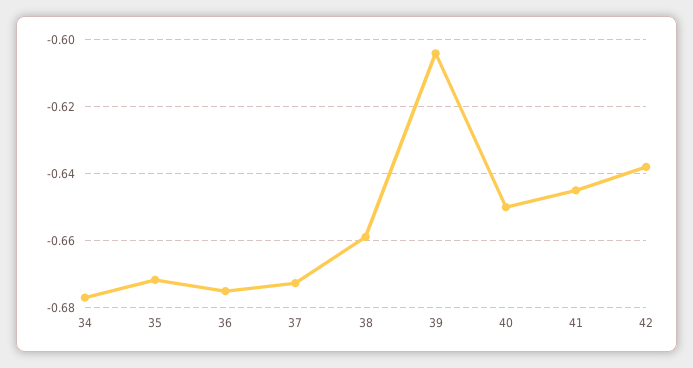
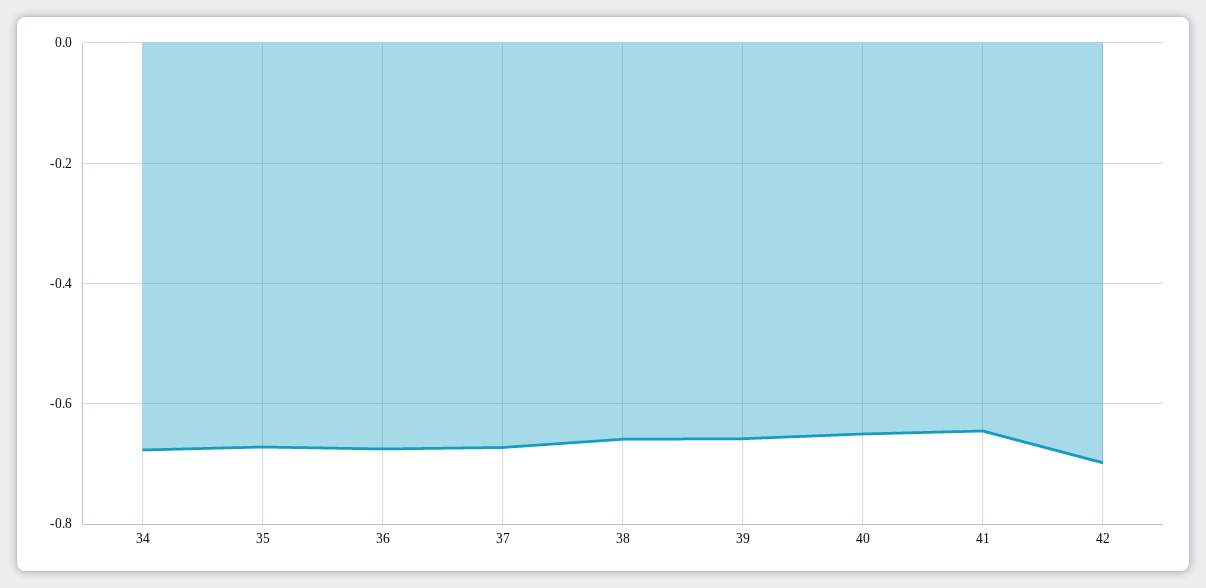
39: -0.604 -> -0.66
42: -0.638 -> -0.7

